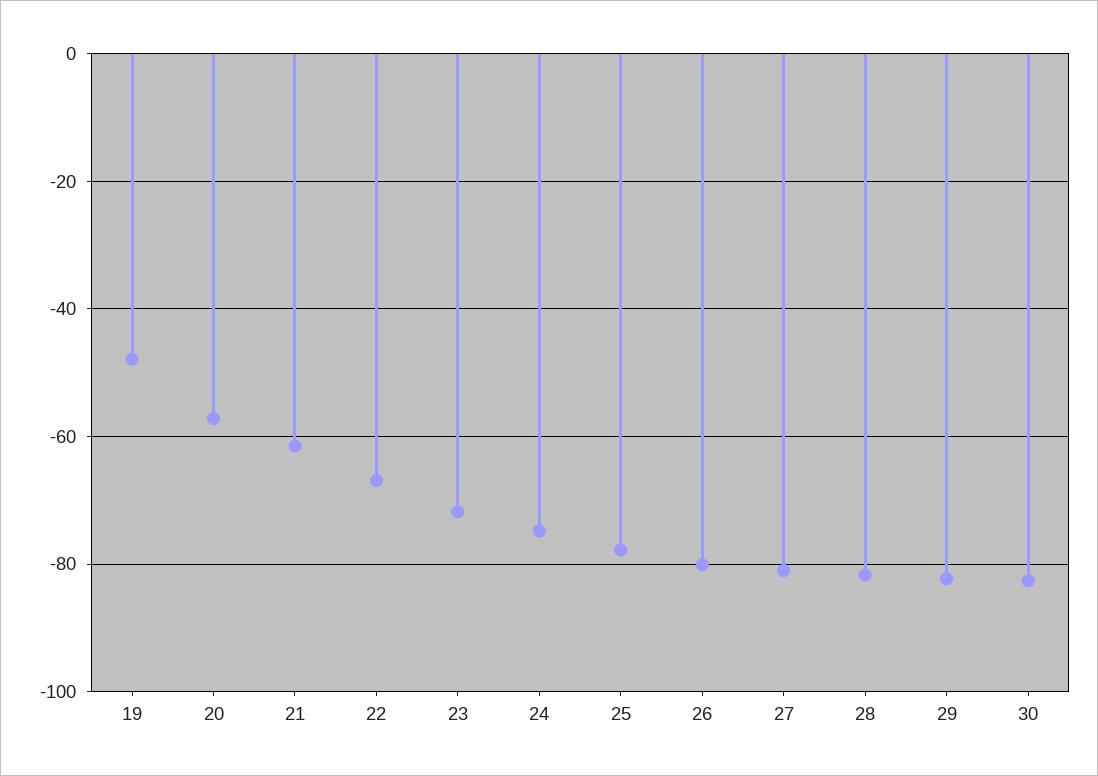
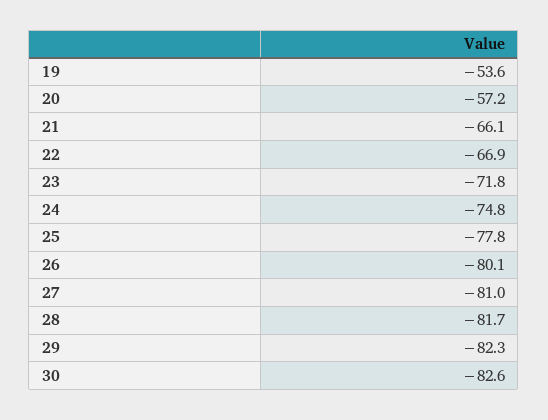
19: -48 -> -53.6
21: -62 -> -66.1

